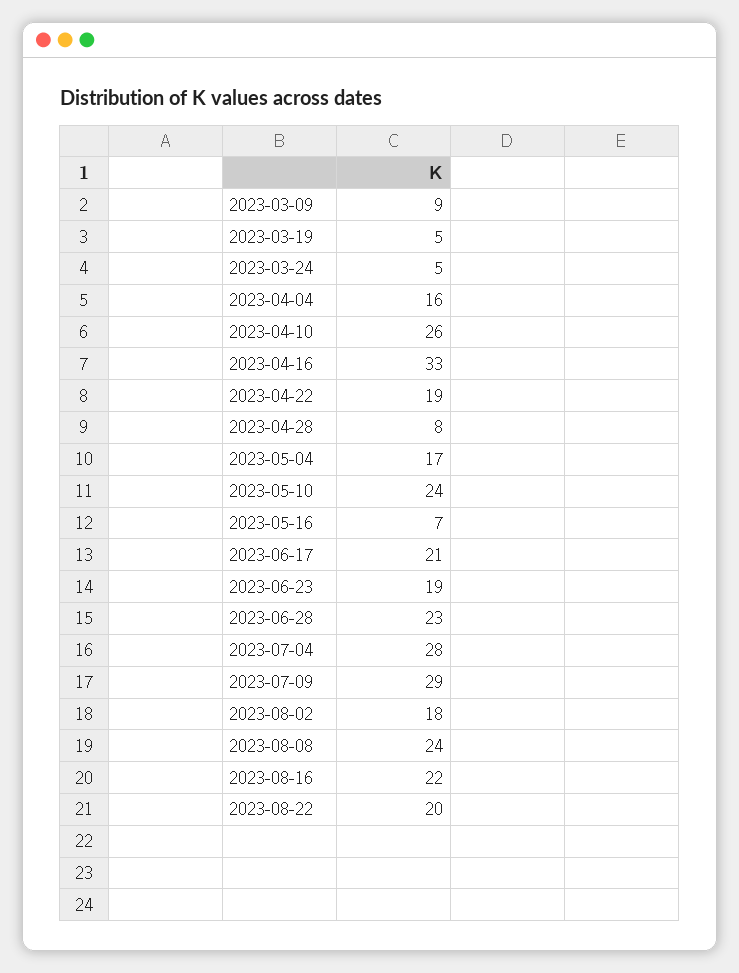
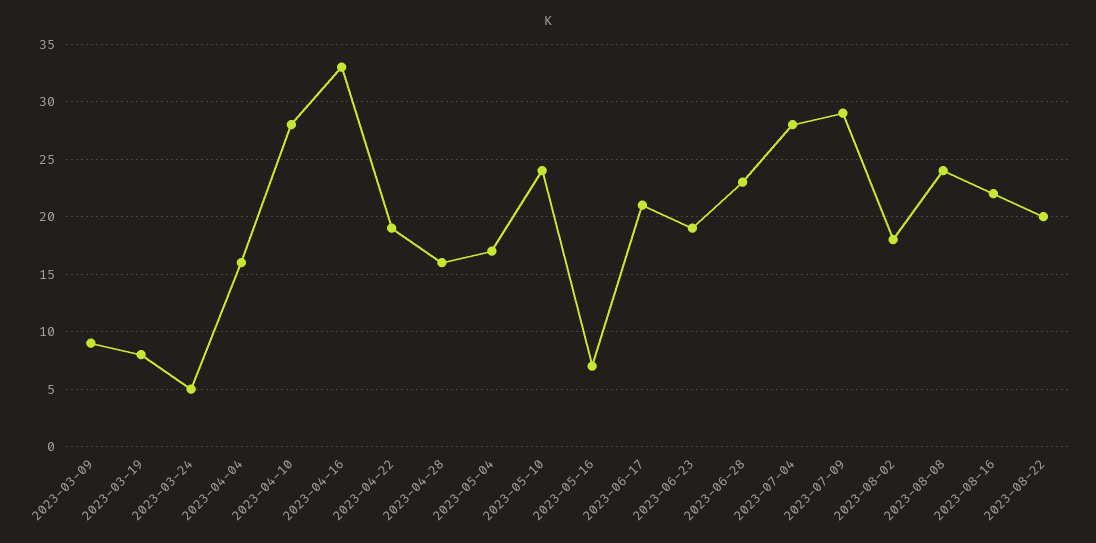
2023-03-19: 5 -> 8
2023-04-10: 26 -> 28
2023-04-28: 8 -> 16

